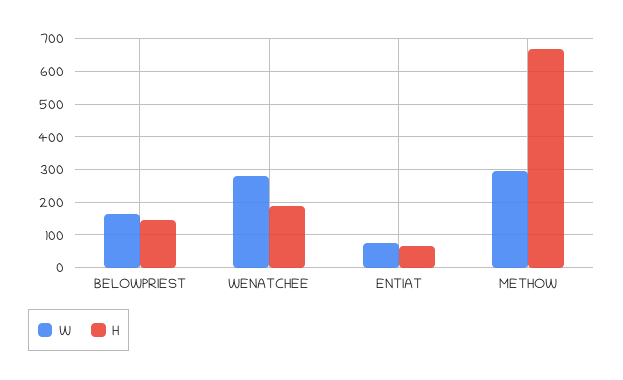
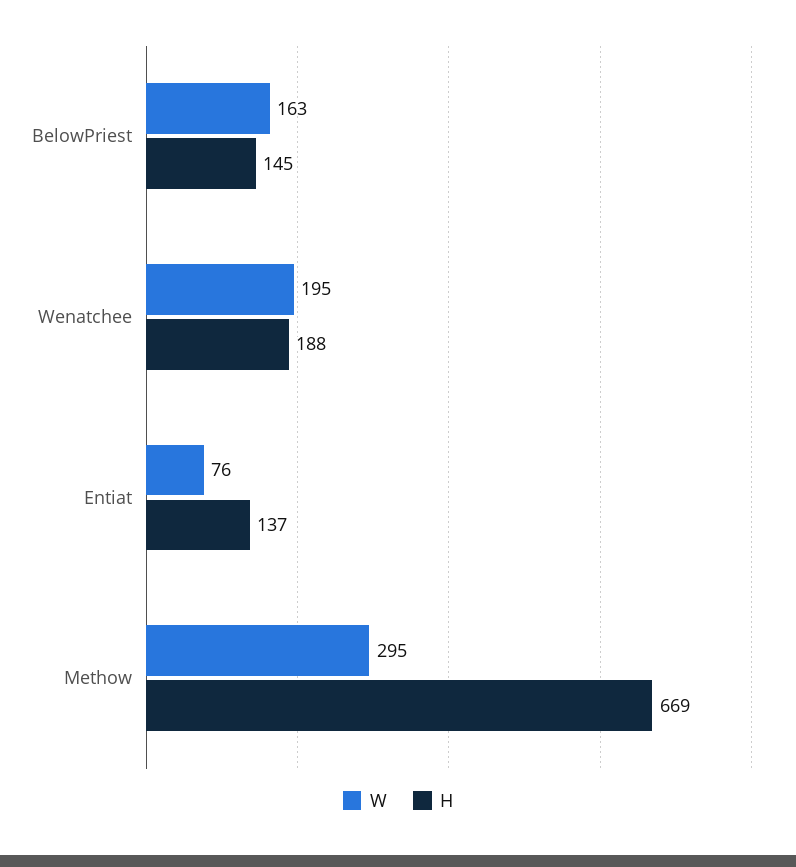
W, WENATCHEE: 280 -> 195
H, ENTIAT: 60 -> 137

